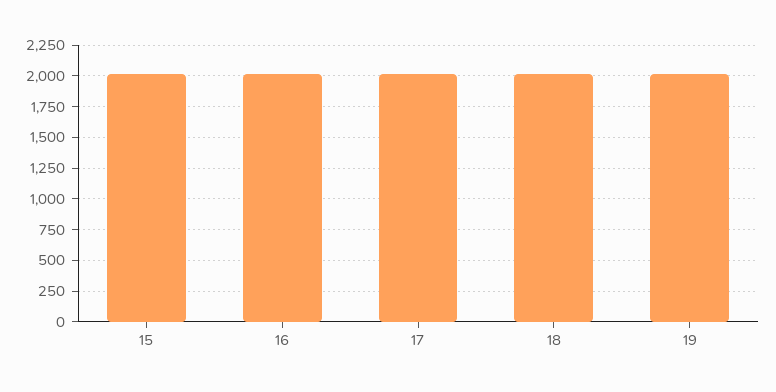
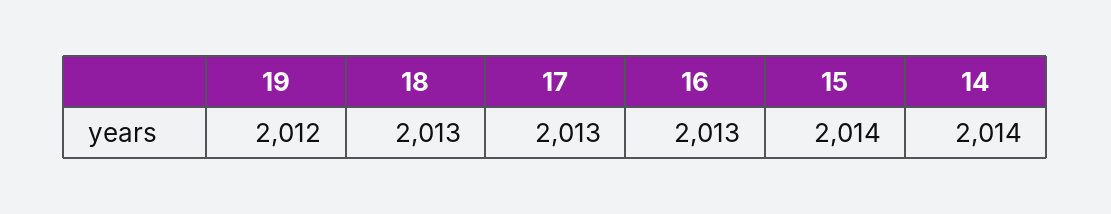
14: none -> 2014

